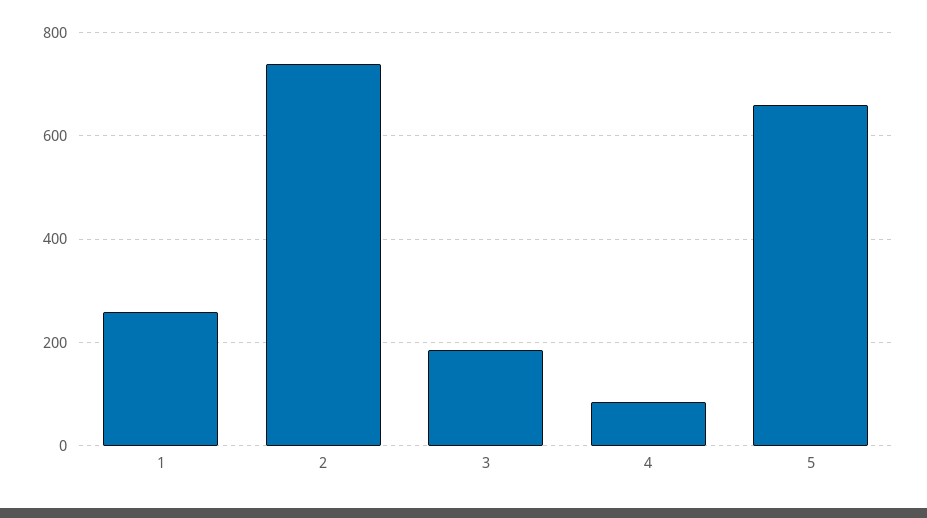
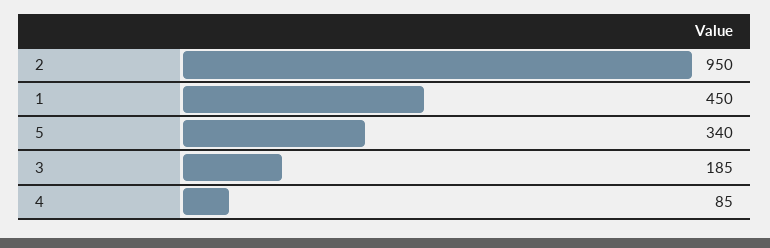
1: 260 -> 450
2: 740 -> 950
5: 660 -> 340

